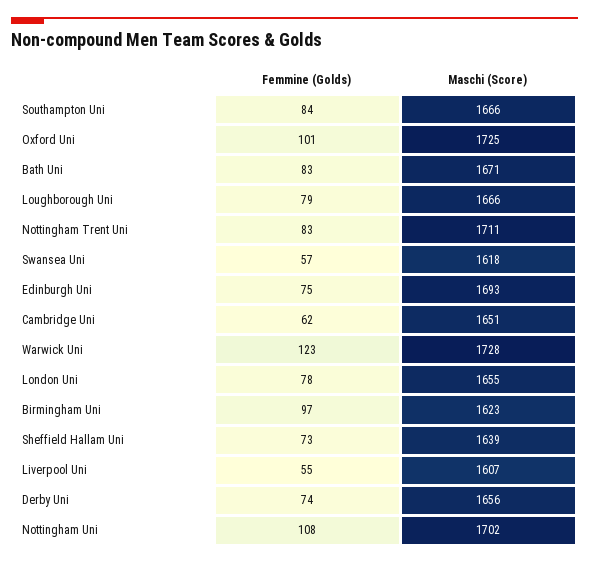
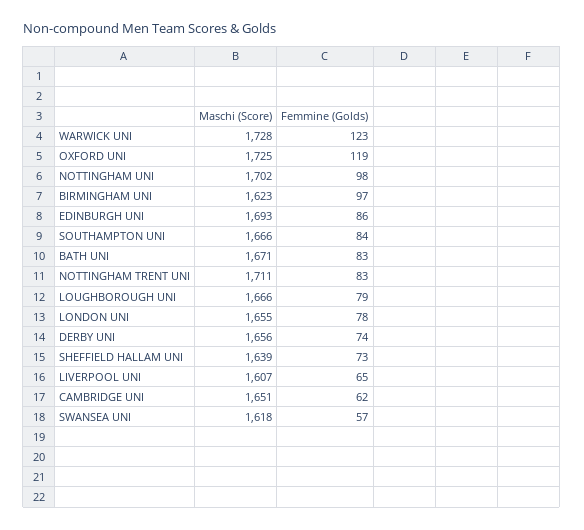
Femmine (Golds), Oxford Uni: 101 -> 119
Femmine (Golds), Edinburgh Uni: 75 -> 86
Femmine (Golds), Liverpool Uni: 55 -> 65
Femmine (Golds), Nottingham Uni: 108 -> 98

